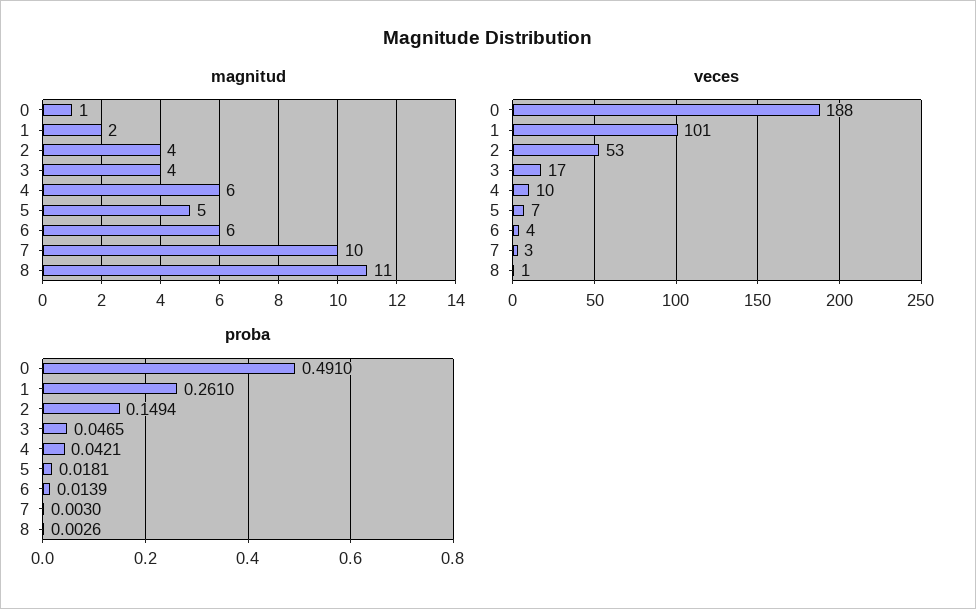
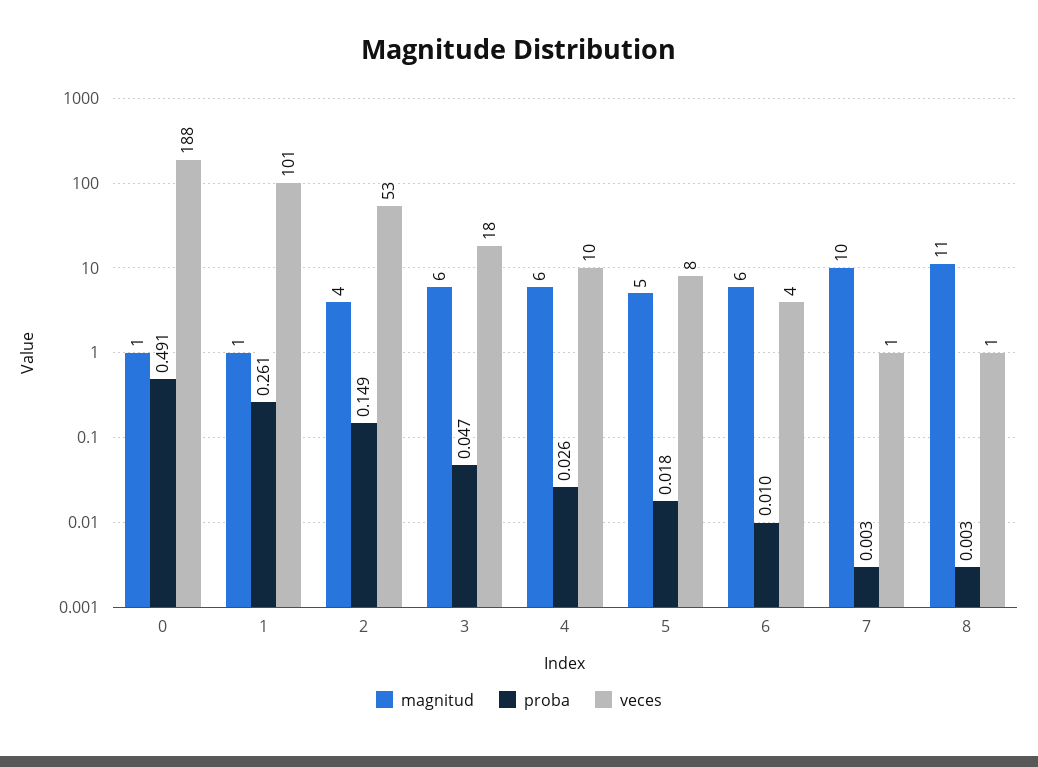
magnitud, 1: 2 -> 1
magnitud, 3: 4 -> 6
veces, 3: 17 -> 18
veces, 5: 7 -> 8
veces, 7: 3 -> 1
proba, 4: 0.0421 -> 0.026
proba, 6: 0.0139 -> 0.01

